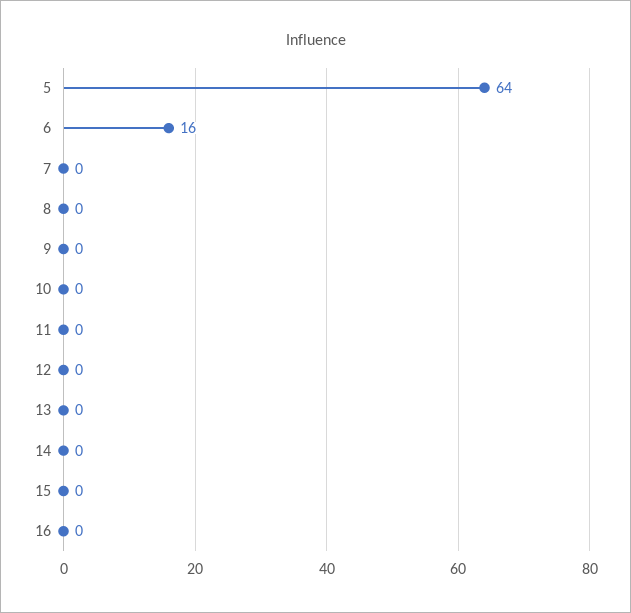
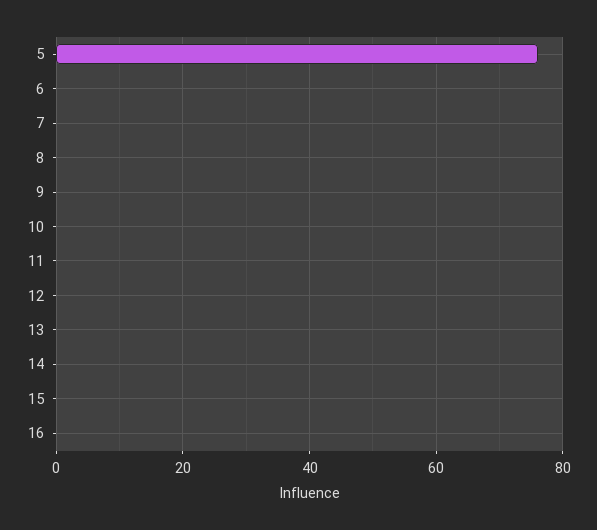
5: 64 -> 75
6: 16 -> 0

